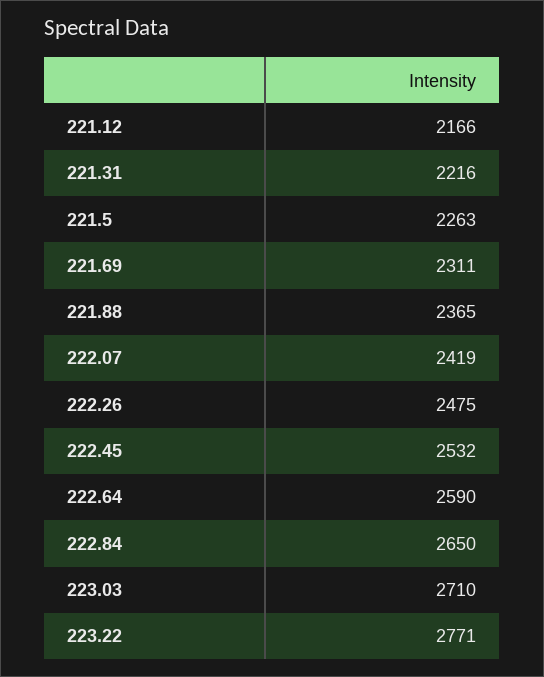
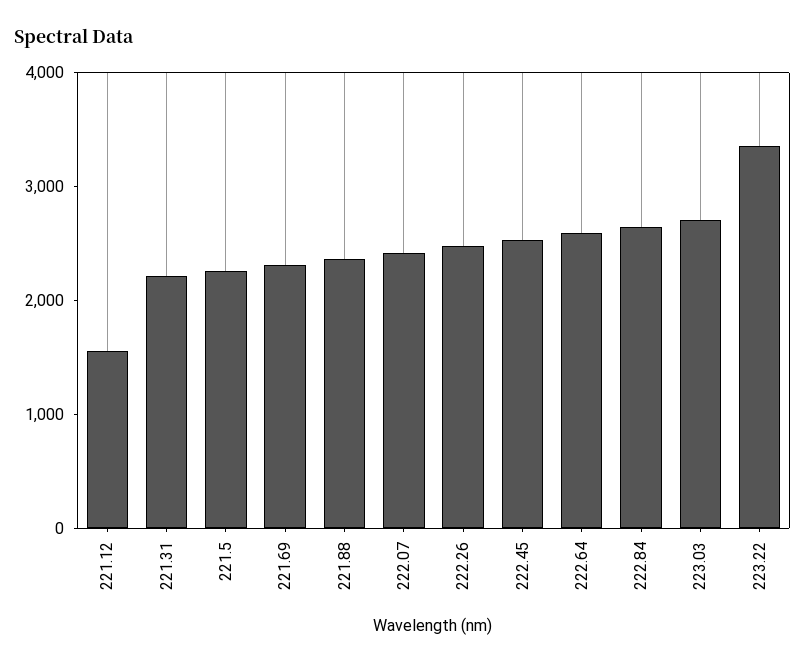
221.12: 2166 -> 1600
223.22: 2771 -> 3400

